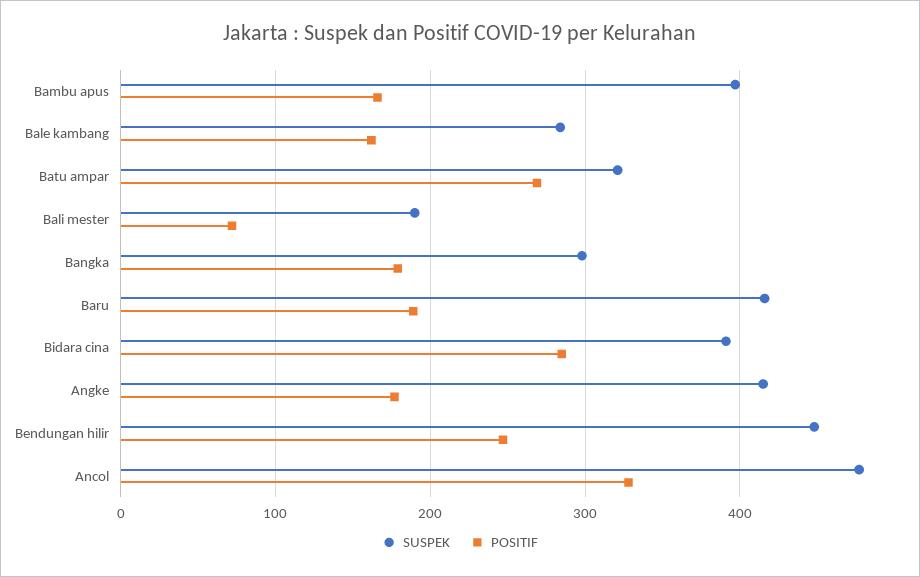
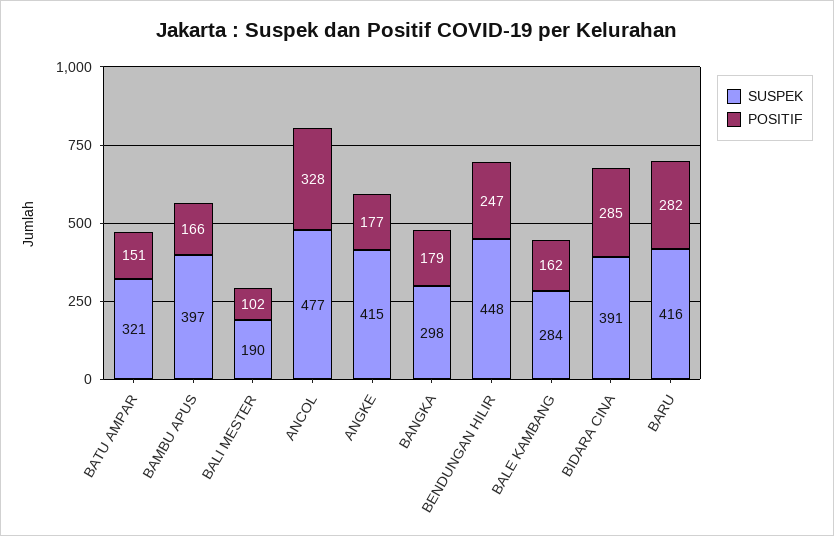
POSITIF, Batu ampar: 270 -> 151
POSITIF, Bali mester: 70 -> 102
POSITIF, Baru: 190 -> 282

